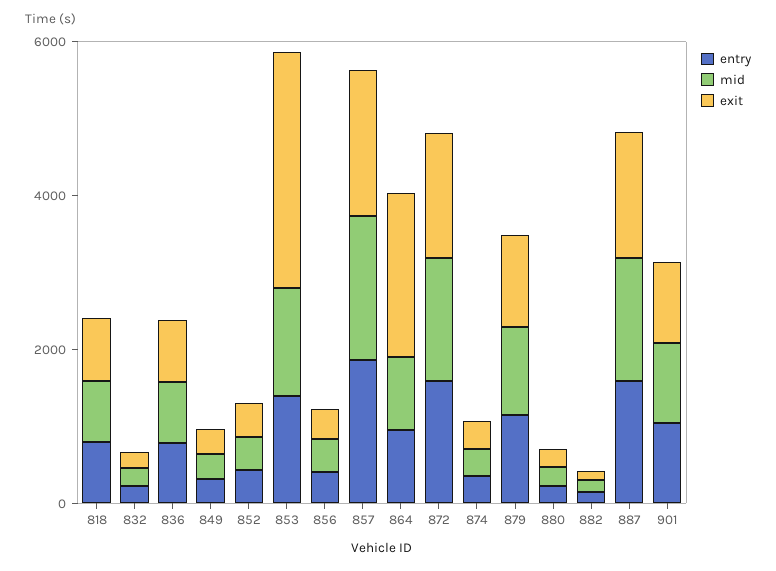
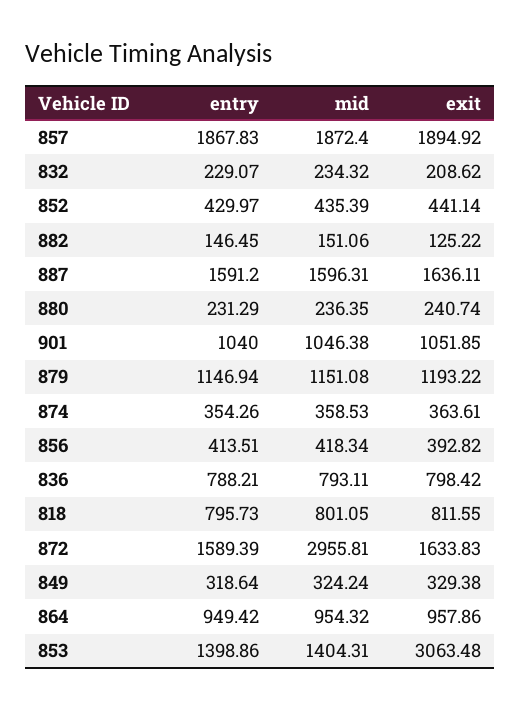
exit, 864: 2000 -> 957.86
mid, 872: 1500 -> 2955.81

